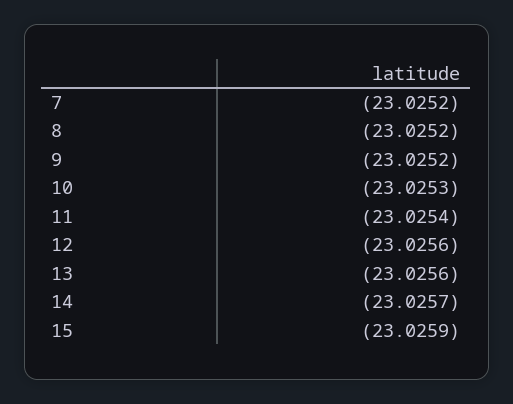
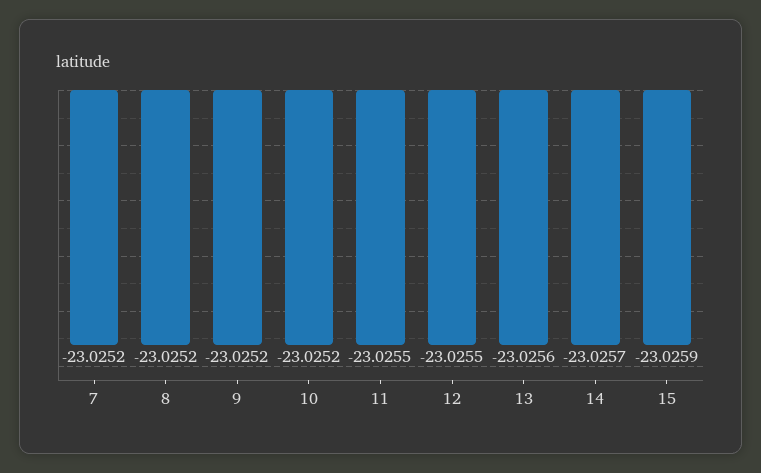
10: -23.0253 -> -23.0252
11: -23.0254 -> -23.0255
12: -23.0256 -> -23.0255

